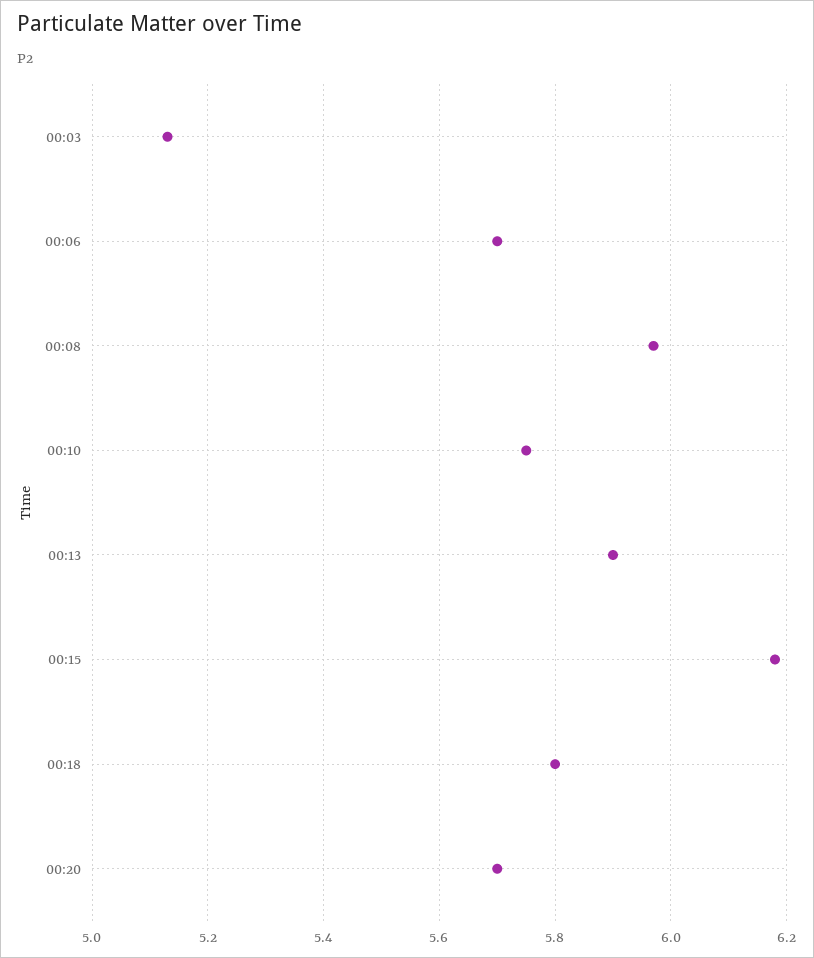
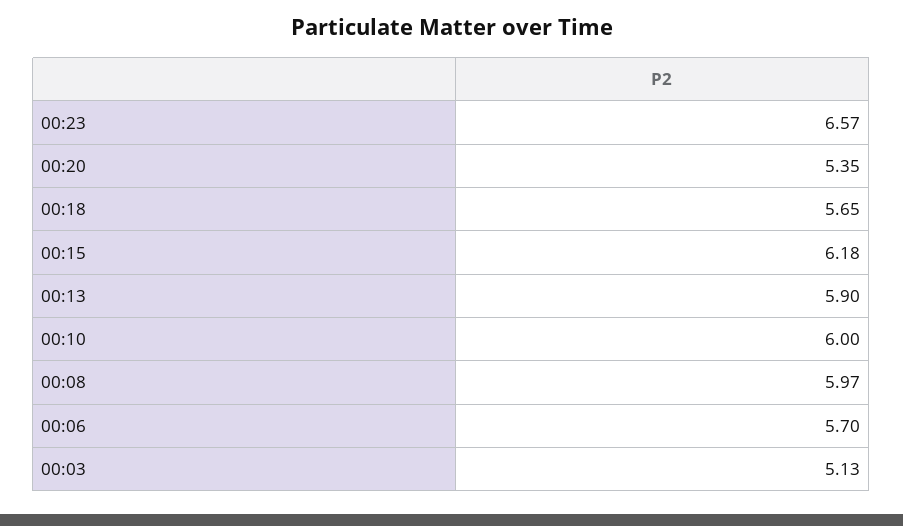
00:10: 5.75 -> 6
00:18: 5.8 -> 5.65
00:20: 5.7 -> 5.35
00:23: none -> 6.57

